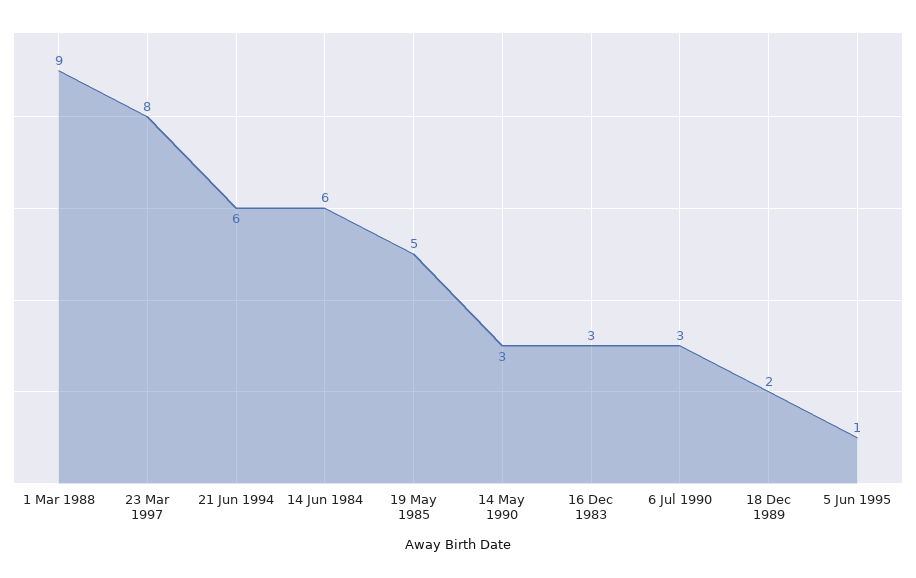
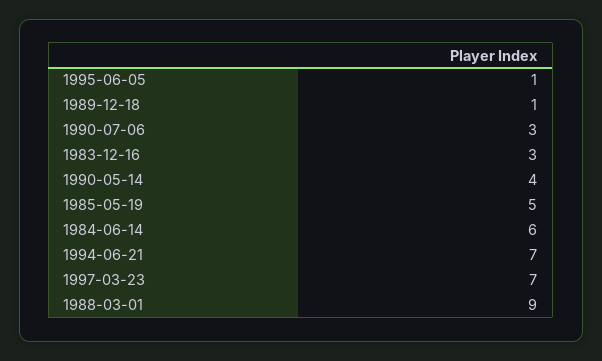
23 Mar 1997: 8 -> 7
21 Jun 1994: 6 -> 7
14 May 1990: 3 -> 4
18 Dec 1989: 2 -> 1

